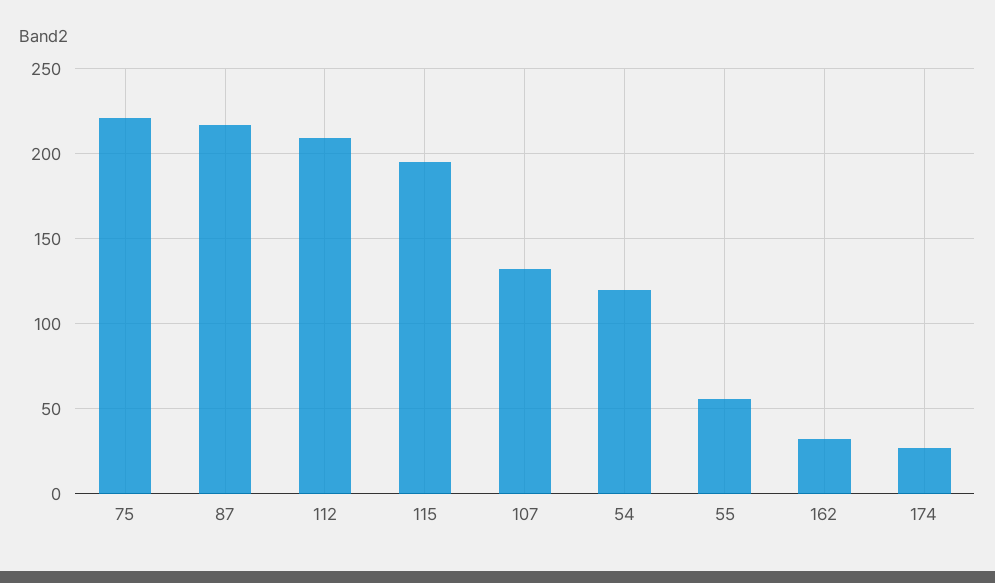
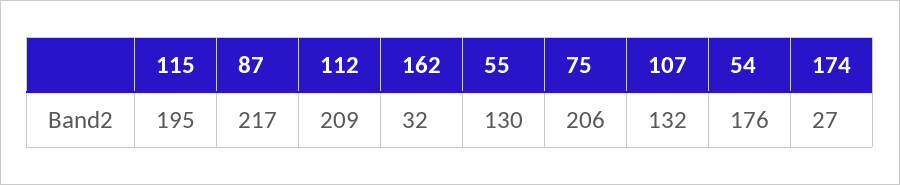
75: 220 -> 206
54: 120 -> 176
55: 55 -> 130

